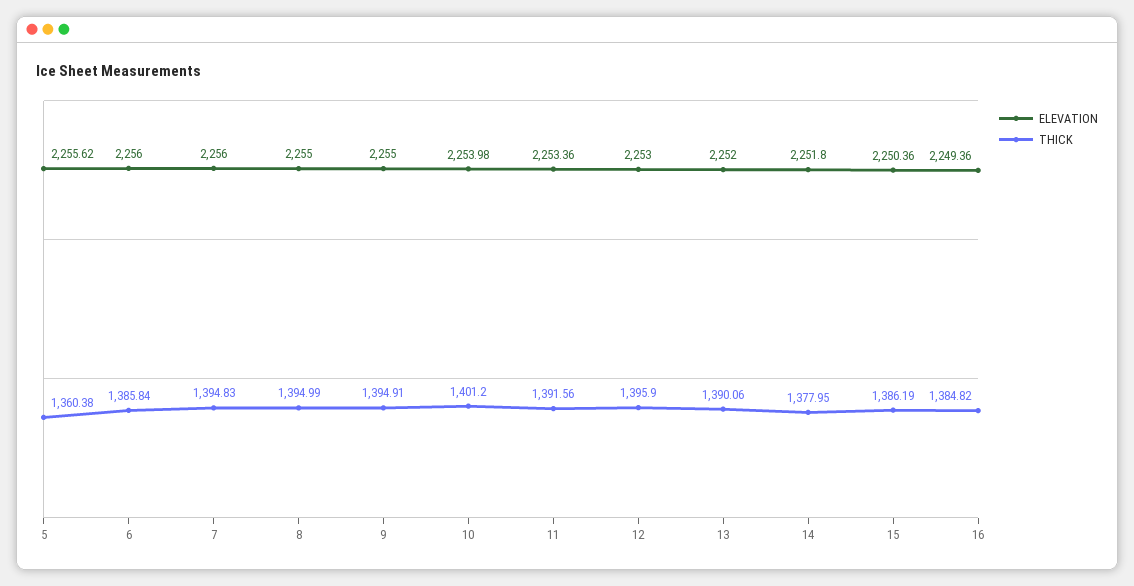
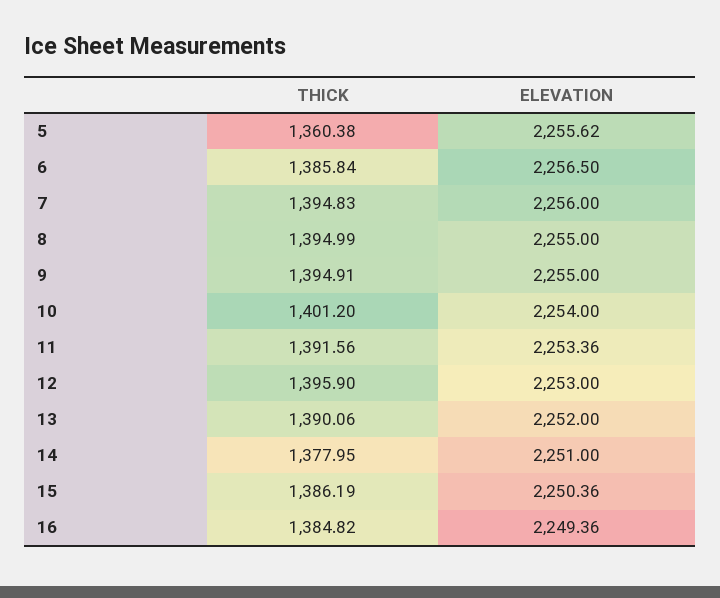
ELEVATION, 6: 2256 -> 2256.5
ELEVATION, 10: 2253.98 -> 2254
ELEVATION, 14: 2251.8 -> 2251

